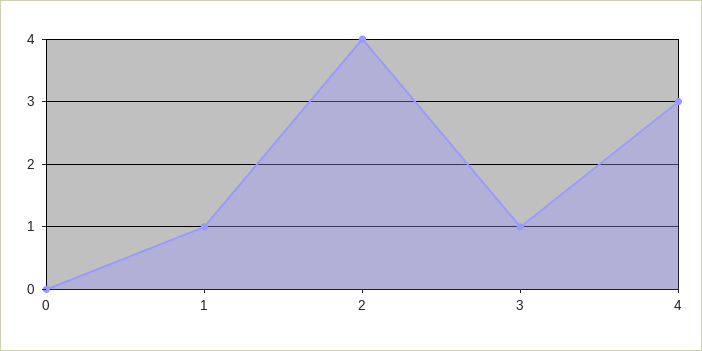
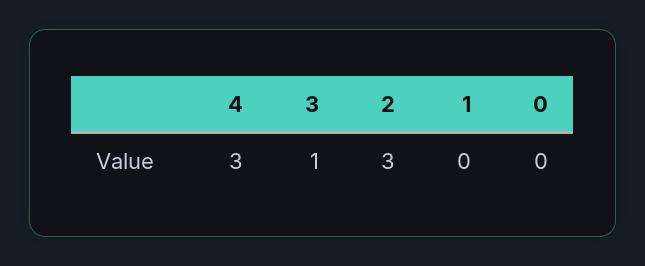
1: 1 -> 0
2: 4 -> 3

